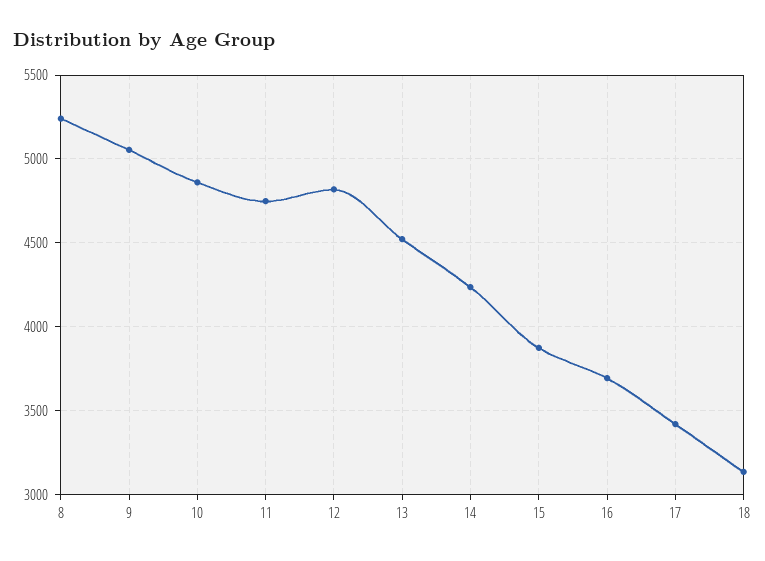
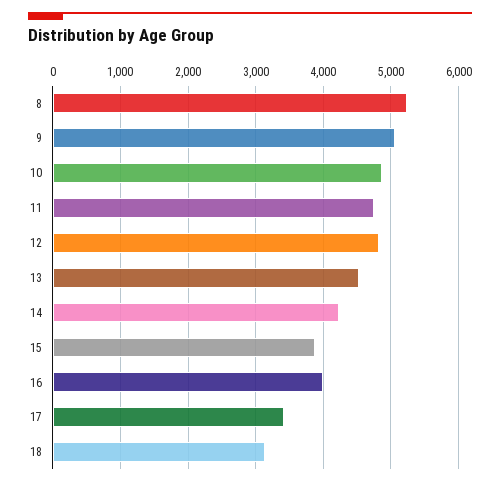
16: 3700 -> 4000

